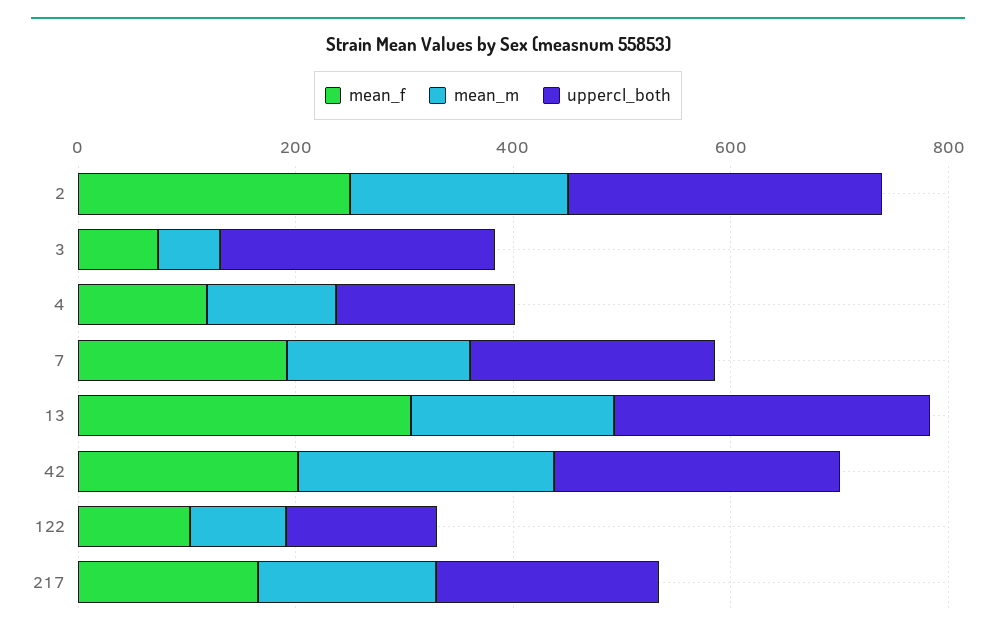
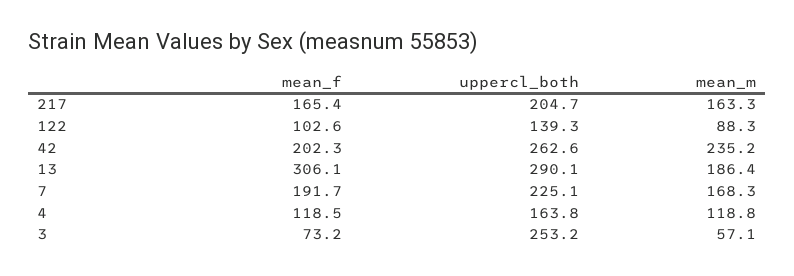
mean_f, 2: 250 -> none
mean_m, 2: 200 -> none
uppercl_both, 2: 300 -> none

